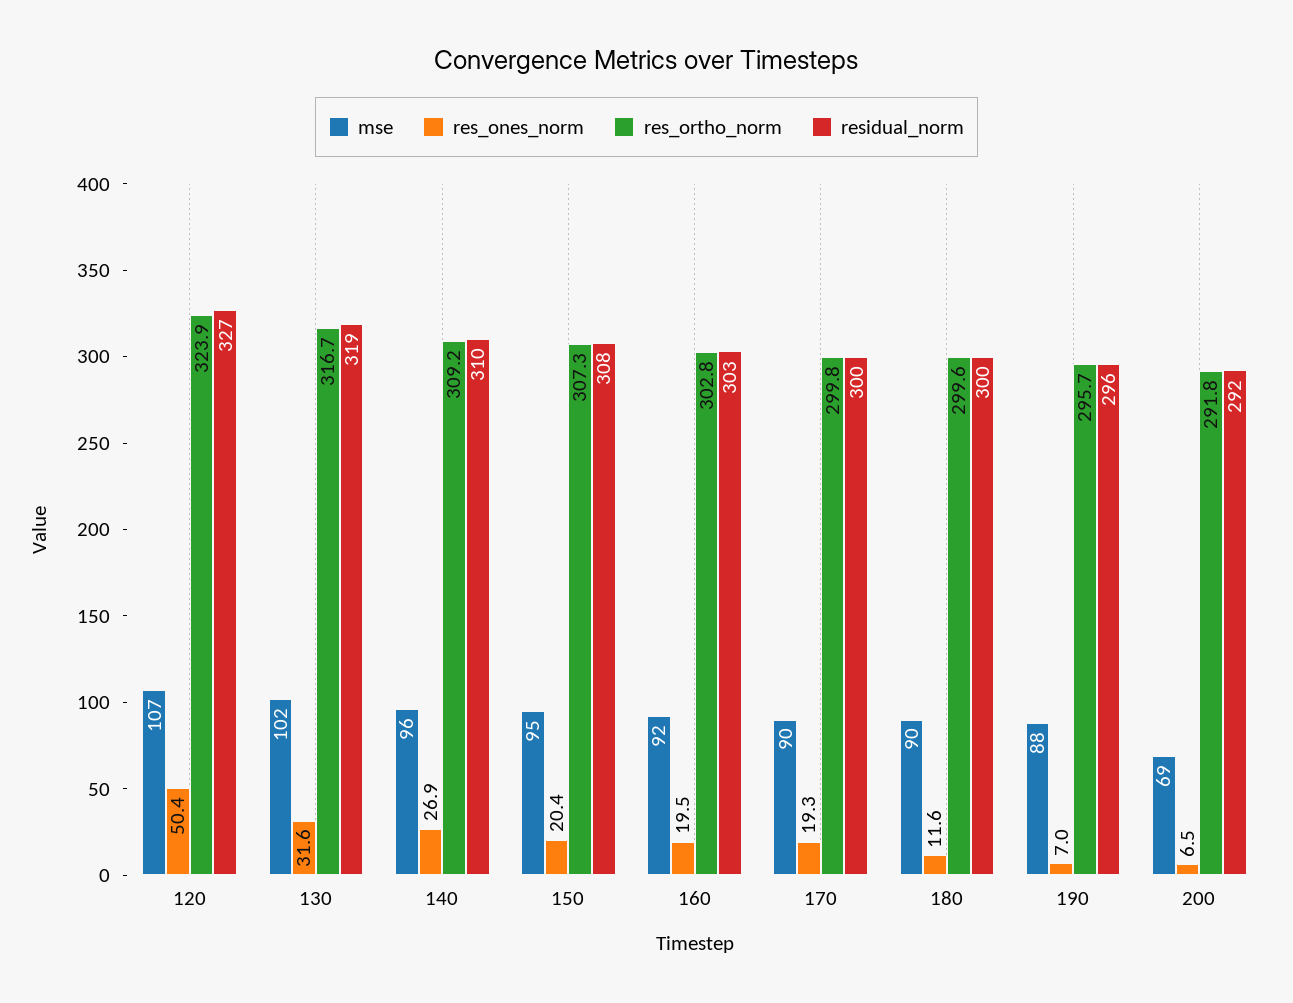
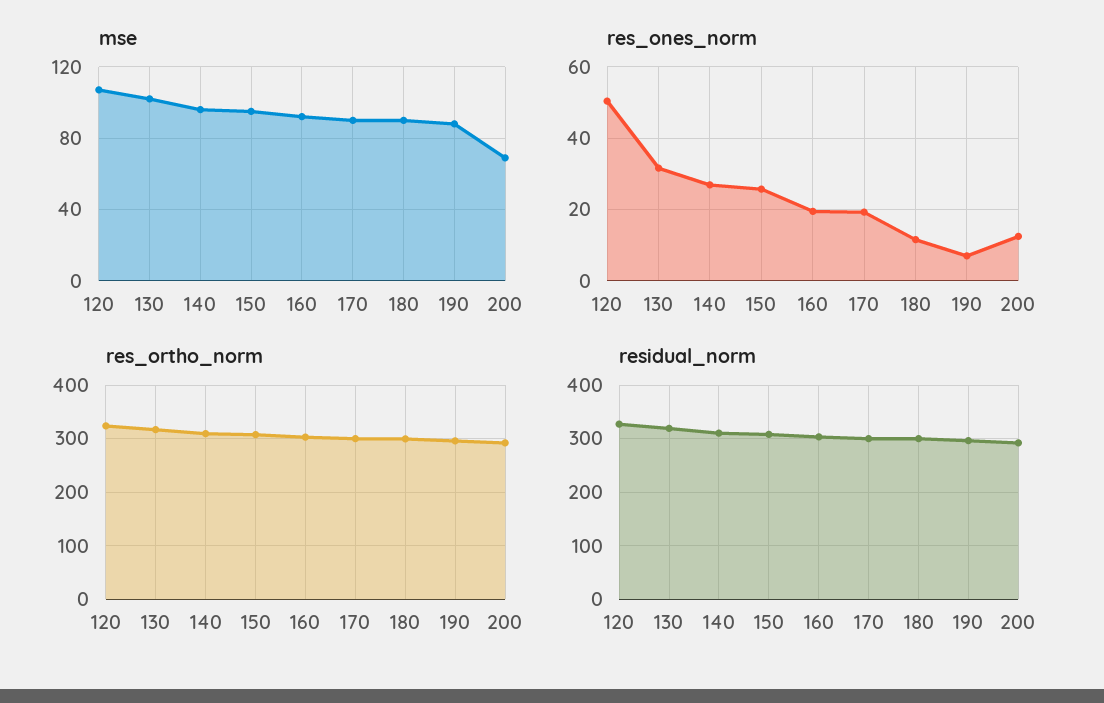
res_ones_norm, 150: 20.4 -> 26
res_ones_norm, 200: 6.5 -> 12

